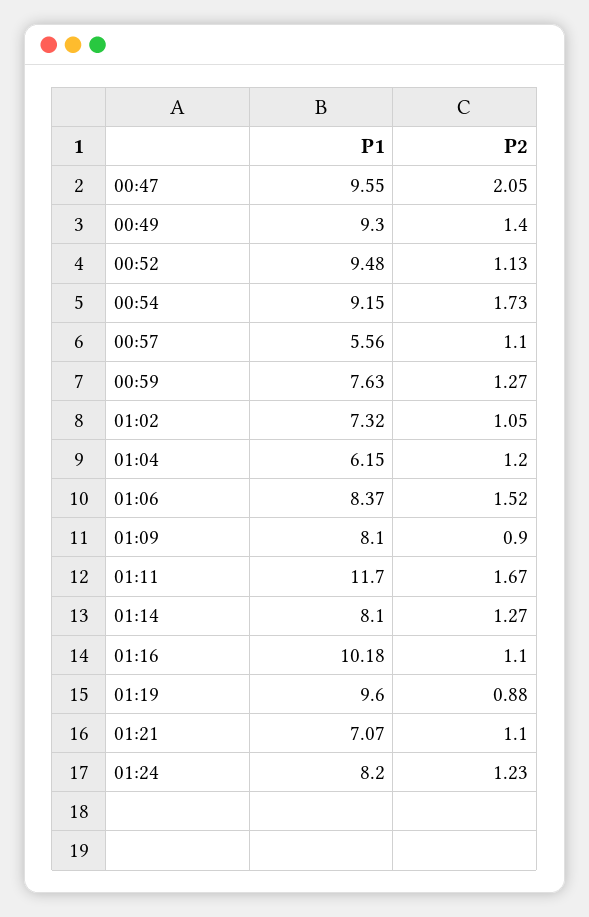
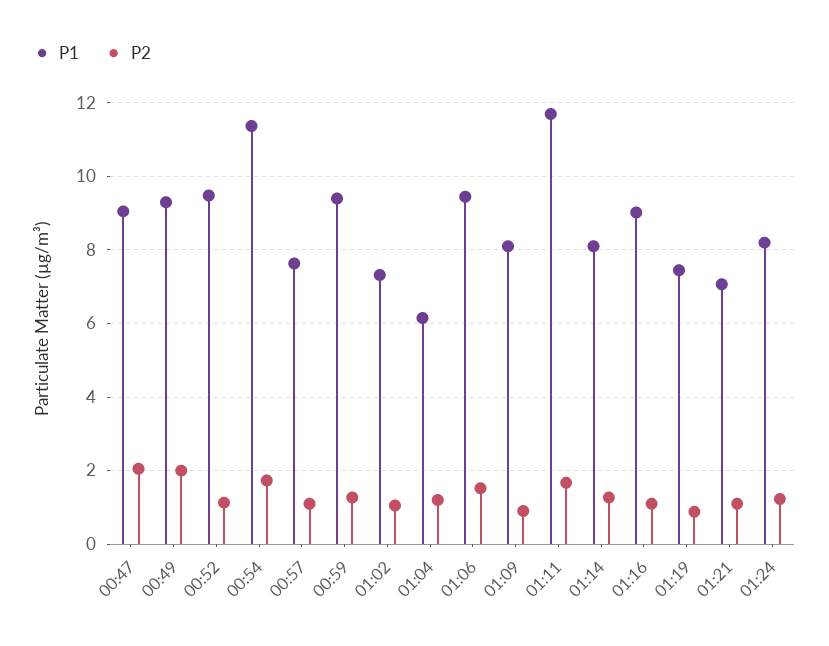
P1, 00:47: 9.55 -> 9
P2, 00:49: 1.4 -> 2
P1, 00:54: 9.15 -> 11.4
P1, 00:57: 5.56 -> 7.6
P1, 00:59: 7.63 -> 9.4
P1, 01:06: 8.37 -> 9.4
P1, 01:16: 10.18 -> 9
P1, 01:19: 9.6 -> 7.4

